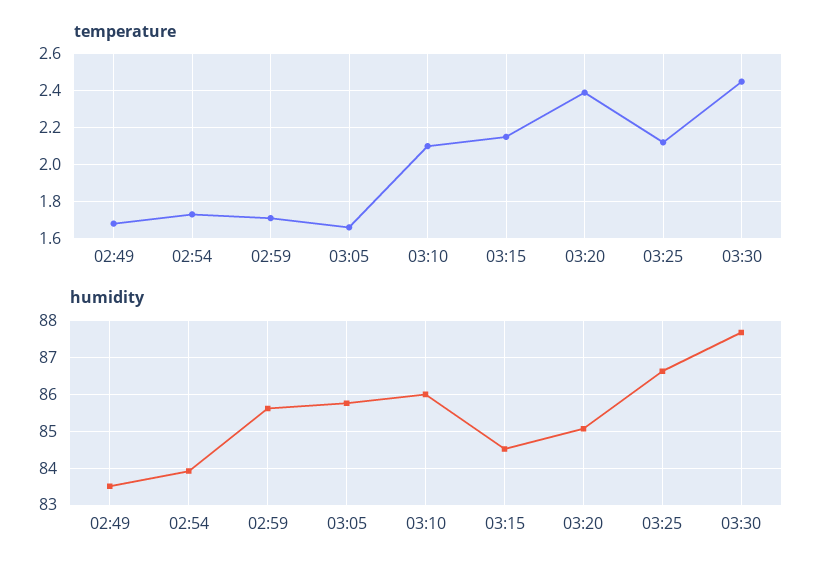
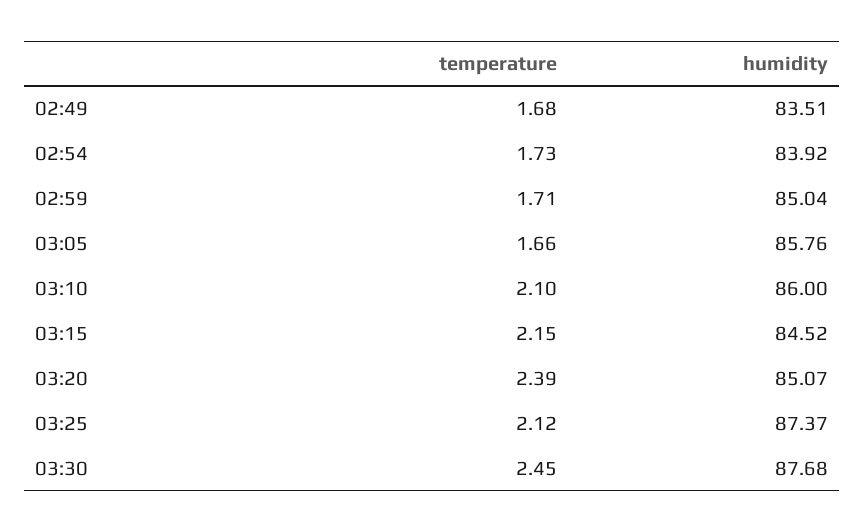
humidity, 02:59: 85.6 -> 85.04
humidity, 03:25: 86.6 -> 87.37

